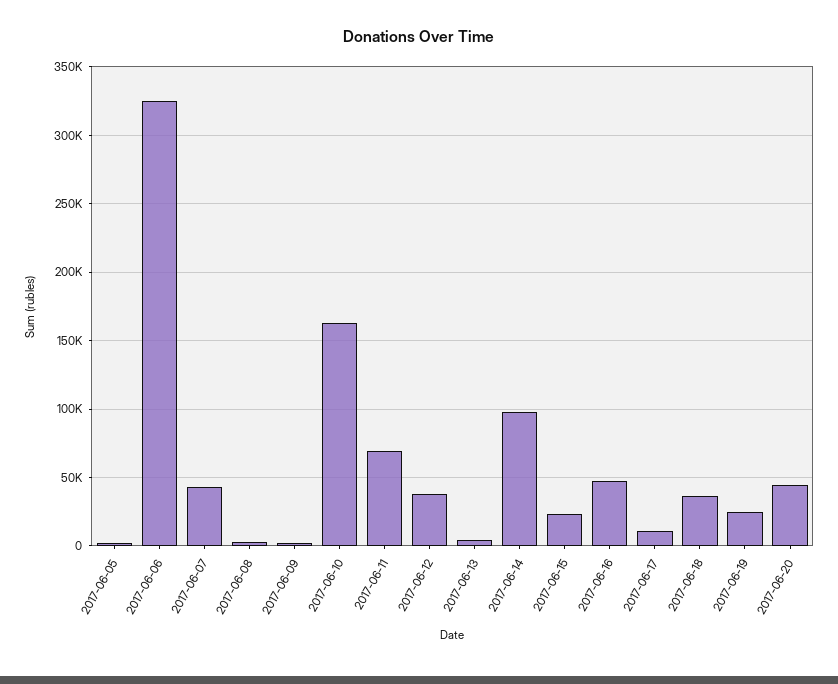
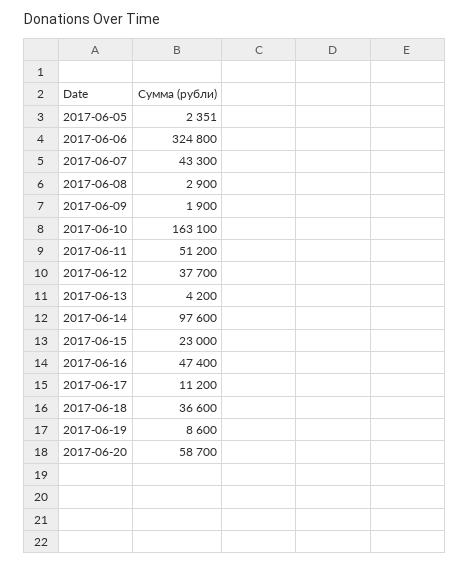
2017-06-11: 70000 -> 51200
2017-06-19: 25000 -> 8600
2017-06-20: 45000 -> 58700

